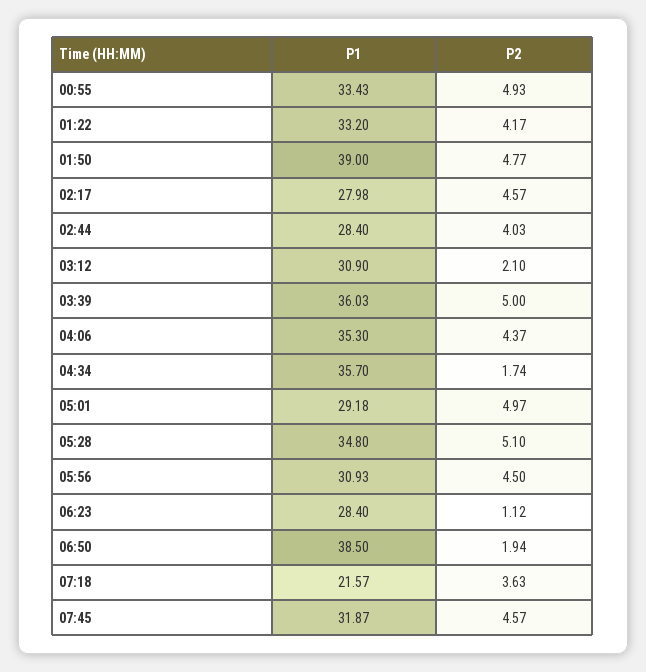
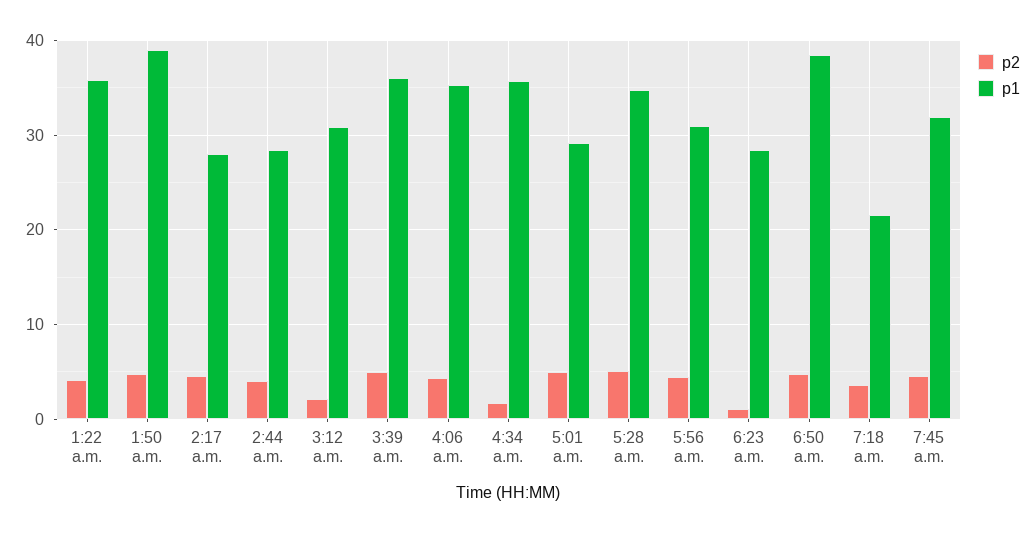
P1, 00:55: 33.43 -> none
P2, 00:55: 4.93 -> none
P1, 01:22: 33.2 -> 36
P2, 06:50: 1.94 -> 5

